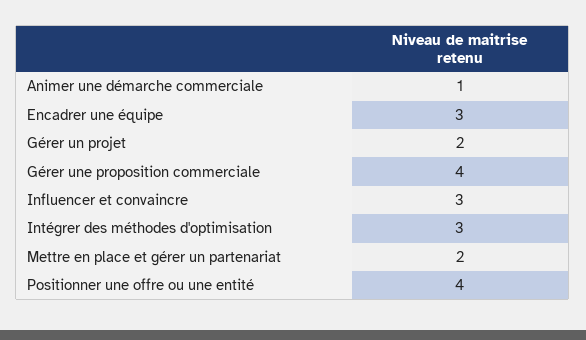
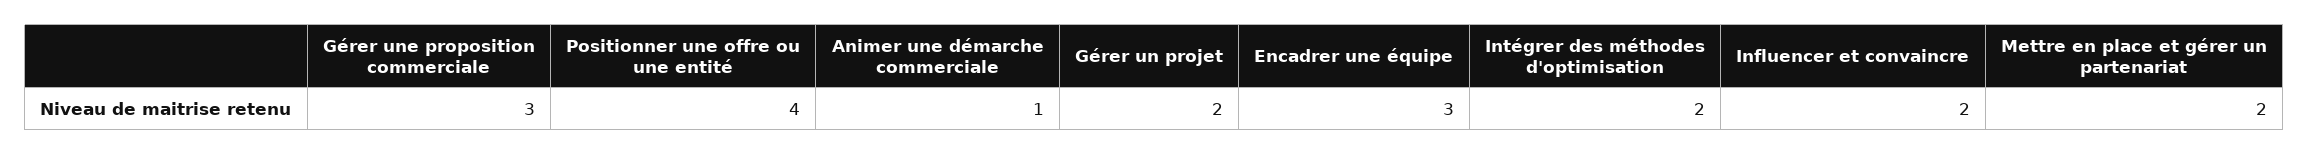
Gérer une proposition commerciale: 4 -> 3
Influencer et convaincre: 3 -> 2
Intégrer des méthodes d'optimisation: 3 -> 2

